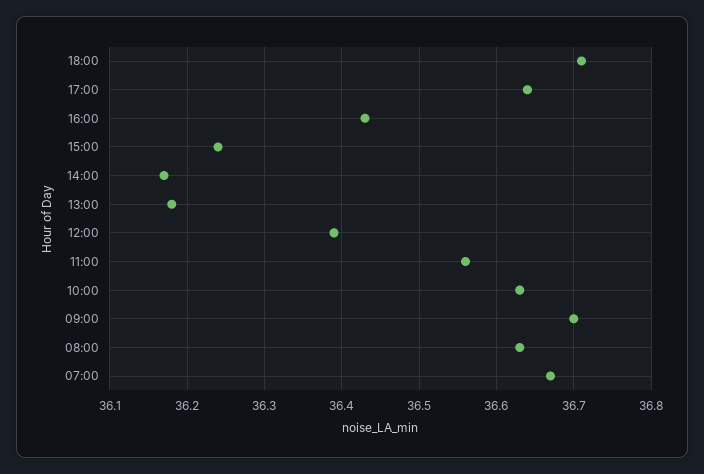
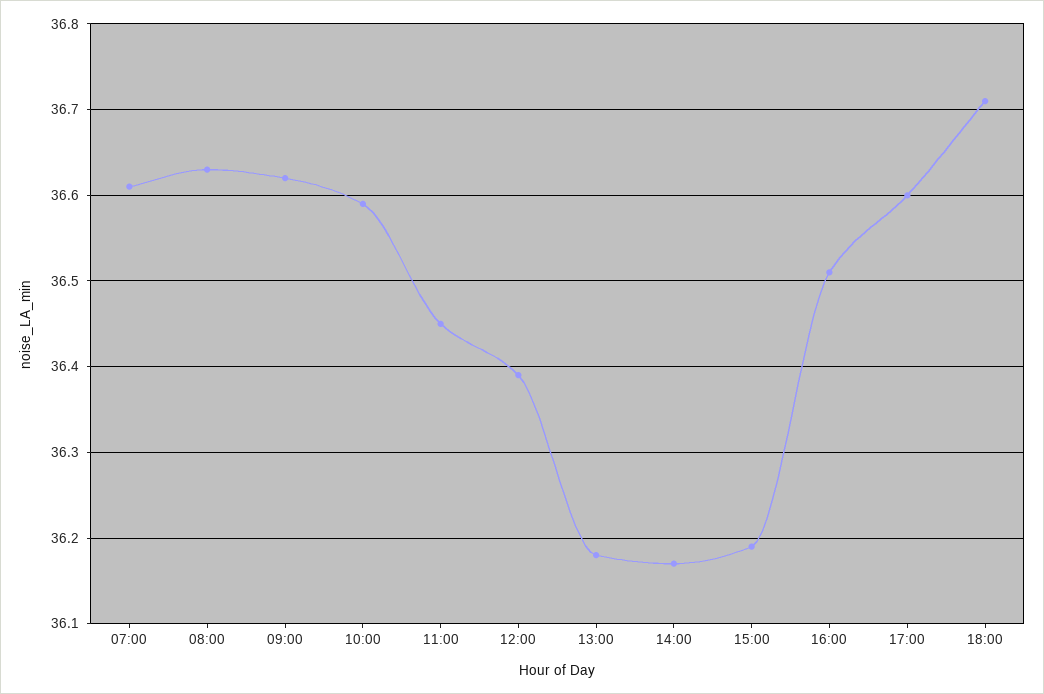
17:00: 36.64 -> 36.6
16:00: 36.43 -> 36.51
15:00: 36.24 -> 36.19
11:00: 36.56 -> 36.45
10:00: 36.63 -> 36.59
09:00: 36.7 -> 36.62
07:00: 36.67 -> 36.61

